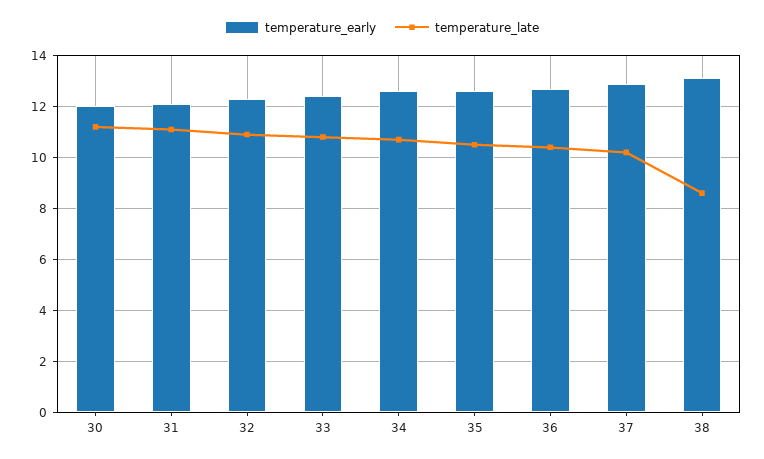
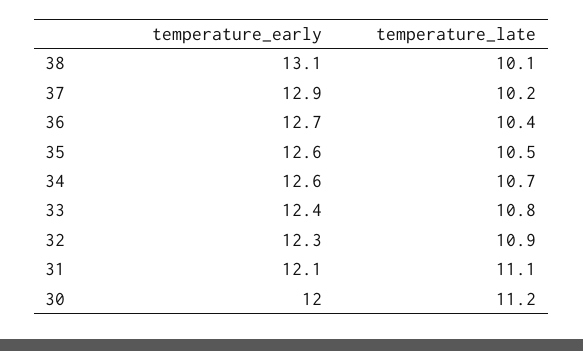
temperature_late, 38: 8.5 -> 10.1

